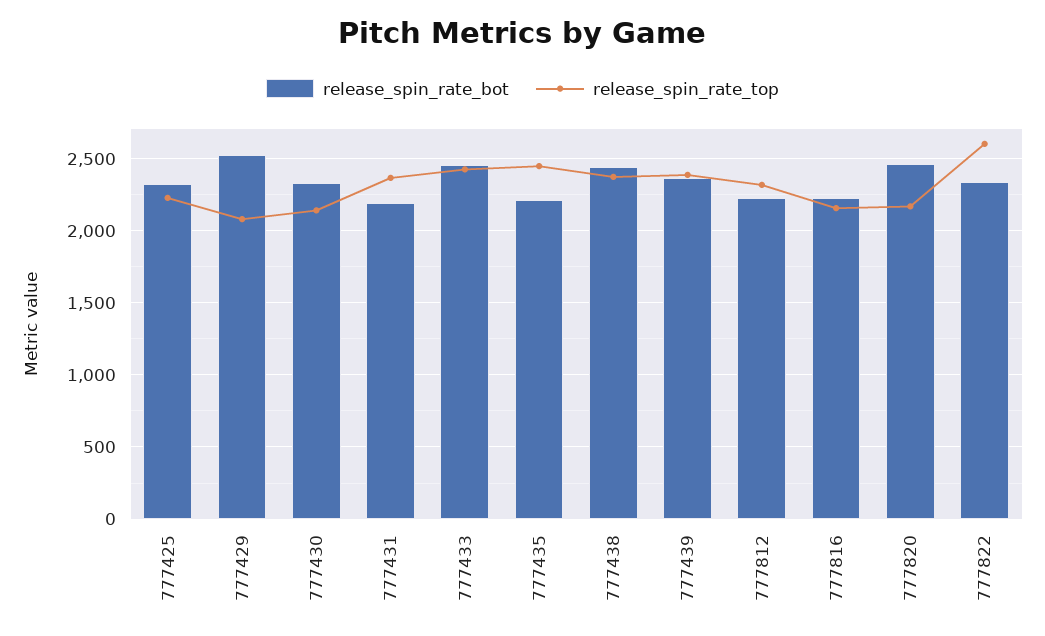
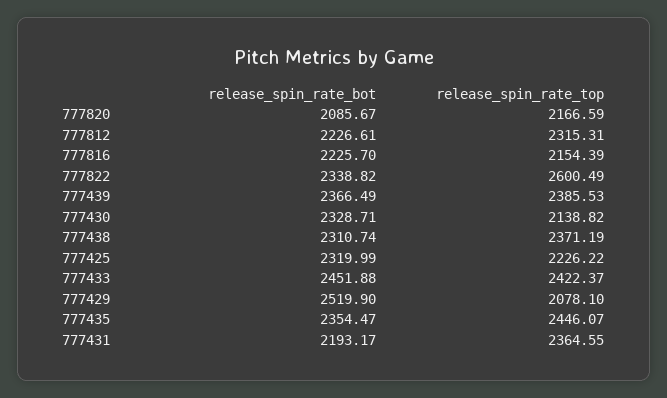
release_spin_rate_bot, 777435: 2200 -> 2354.47
release_spin_rate_bot, 777438: 2450 -> 2310.74
release_spin_rate_bot, 777820: 2450 -> 2085.67

